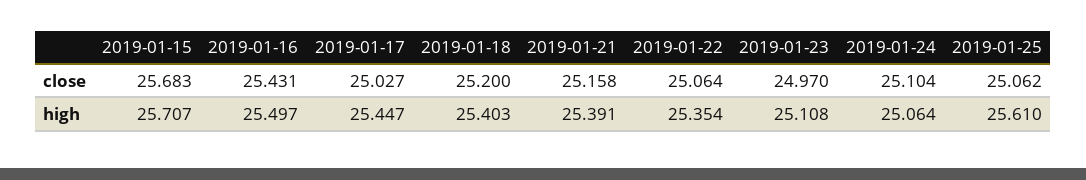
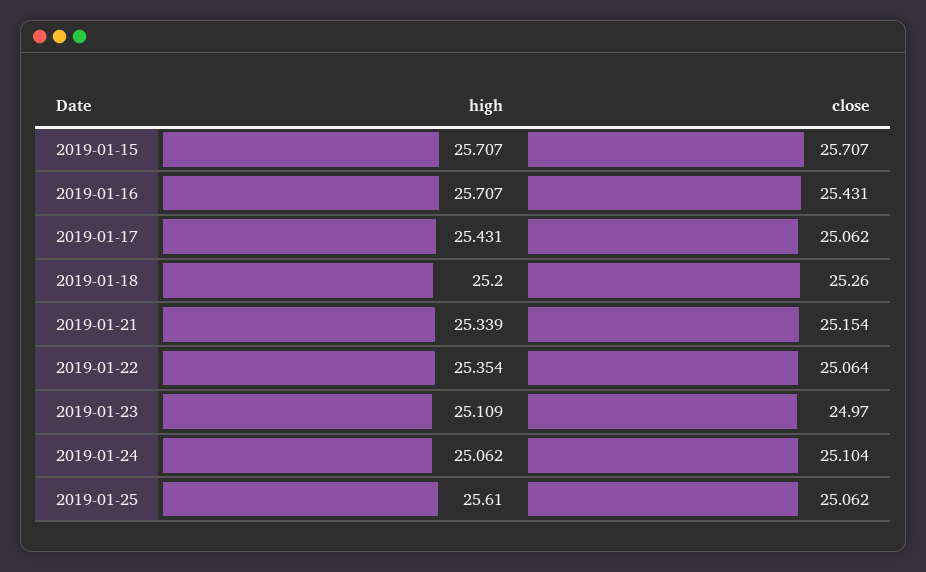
2019-01-15, close: 25.683 -> 25.707
2019-01-17, close: 25.027 -> 25.062
2019-01-18, close: 25.2 -> 25.26
2019-01-21, close: 25.158 -> 25.154
2019-01-16, high: 25.497 -> 25.707
2019-01-17, high: 25.447 -> 25.431
2019-01-18, high: 25.403 -> 25.2
2019-01-21, high: 25.391 -> 25.339
2019-01-23, high: 25.108 -> 25.109
2019-01-24, high: 25.064 -> 25.062

